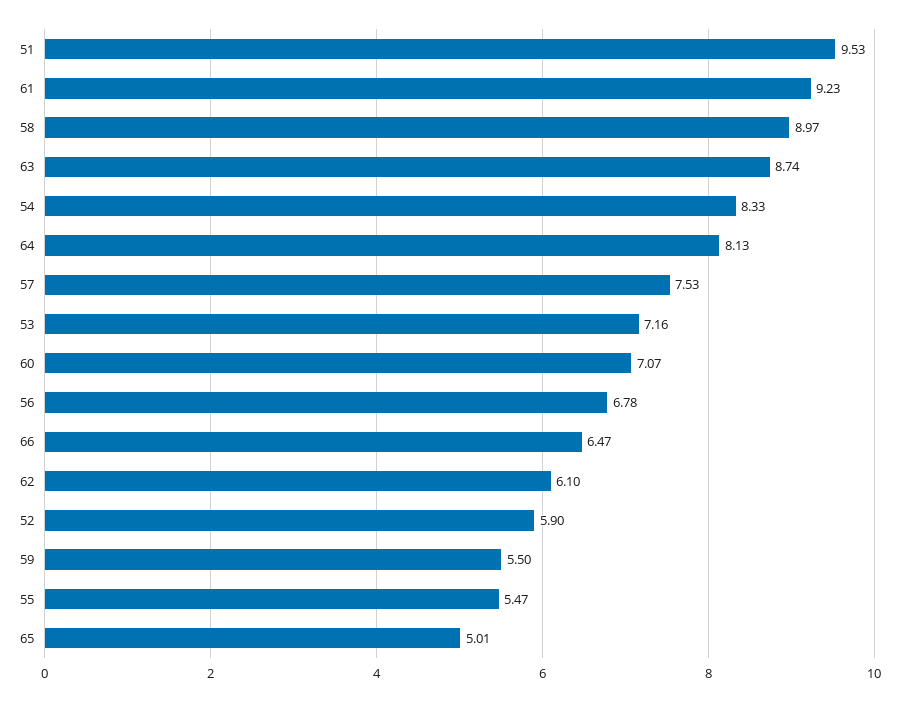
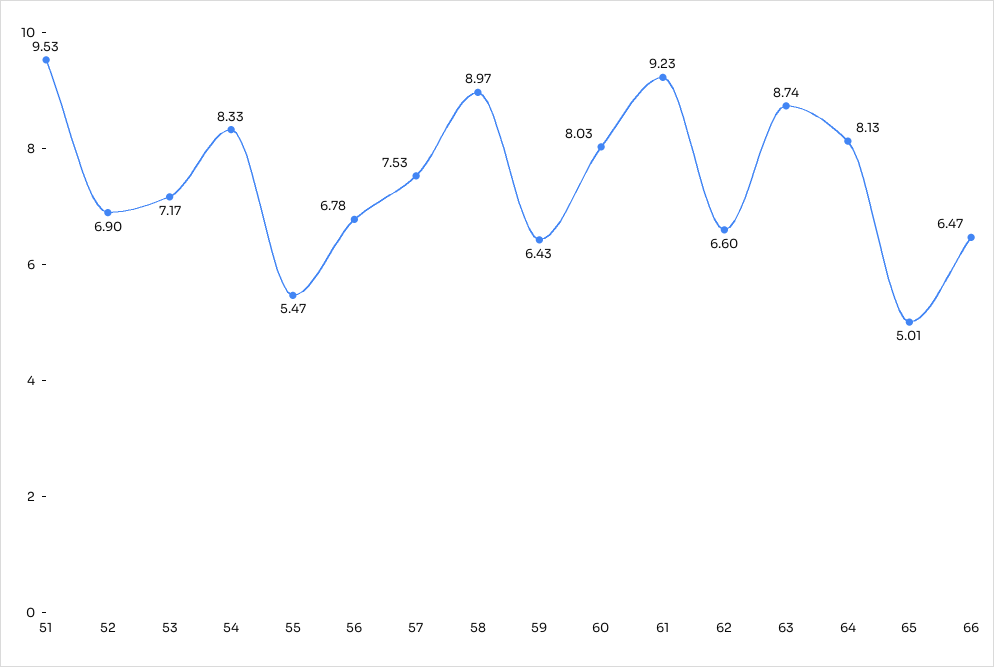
53: 7.16 -> 7.17
60: 7.07 -> 8.03
62: 6.1 -> 6.6
52: 5.9 -> 6.9
59: 5.5 -> 6.43

